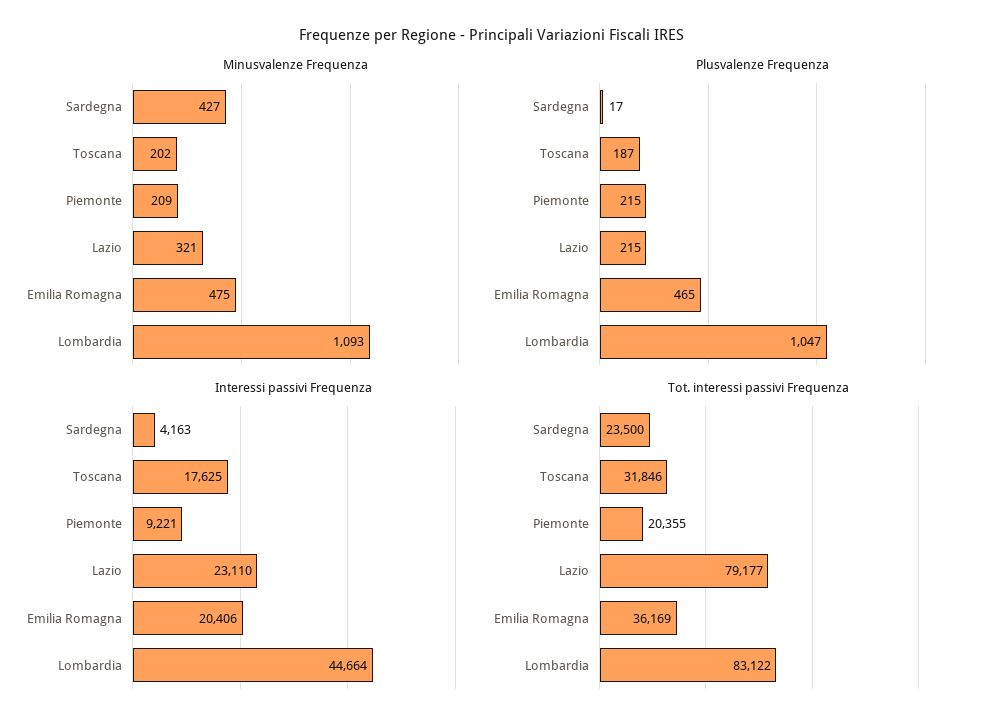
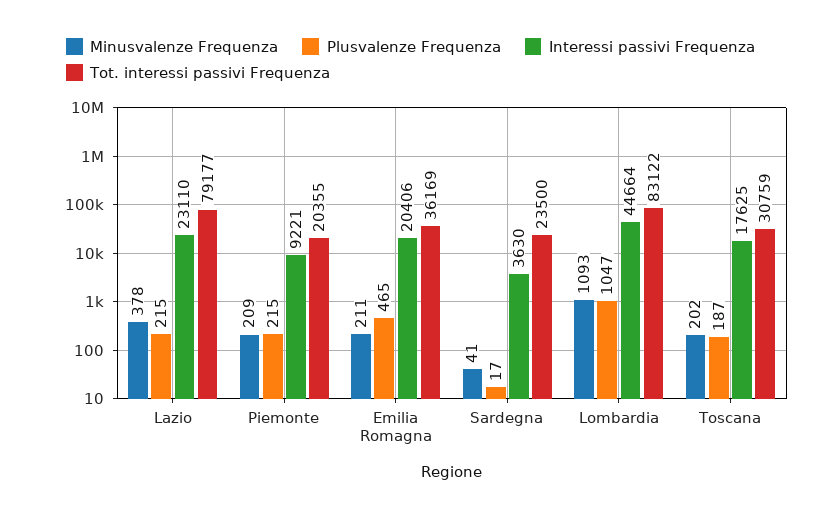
Minusvalenze Frequenza, Sardegna: 427 -> 41
Minusvalenze Frequenza, Lazio: 321 -> 378
Minusvalenze Frequenza, Emilia Romagna: 475 -> 211
Interessi passivi Frequenza, Sardegna: 4163 -> 3630
Tot. interessi passivi Frequenza, Toscana: 31846 -> 30759

